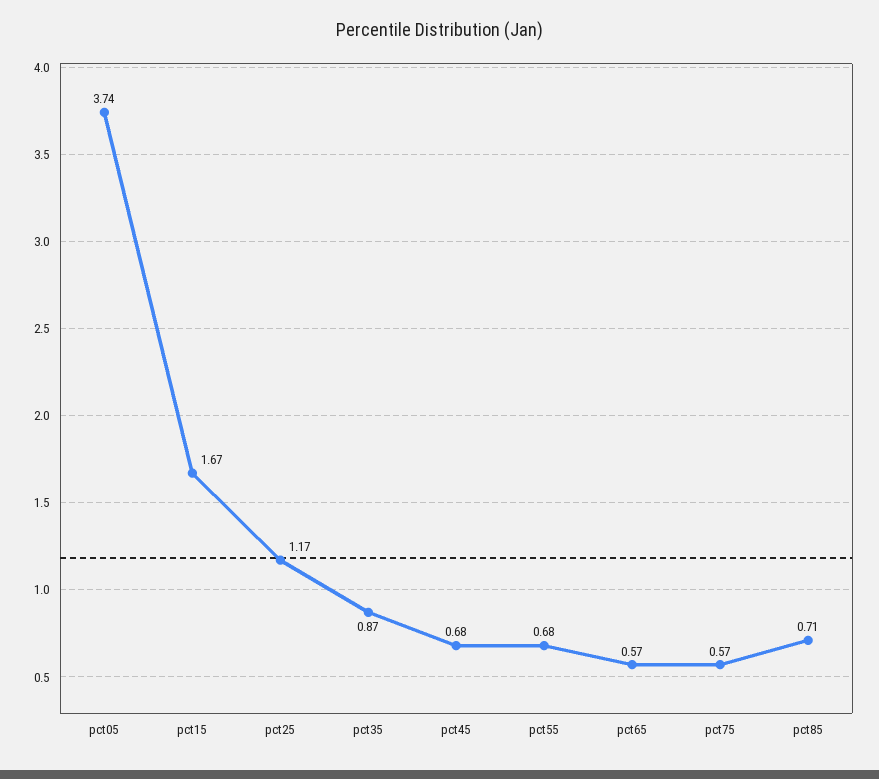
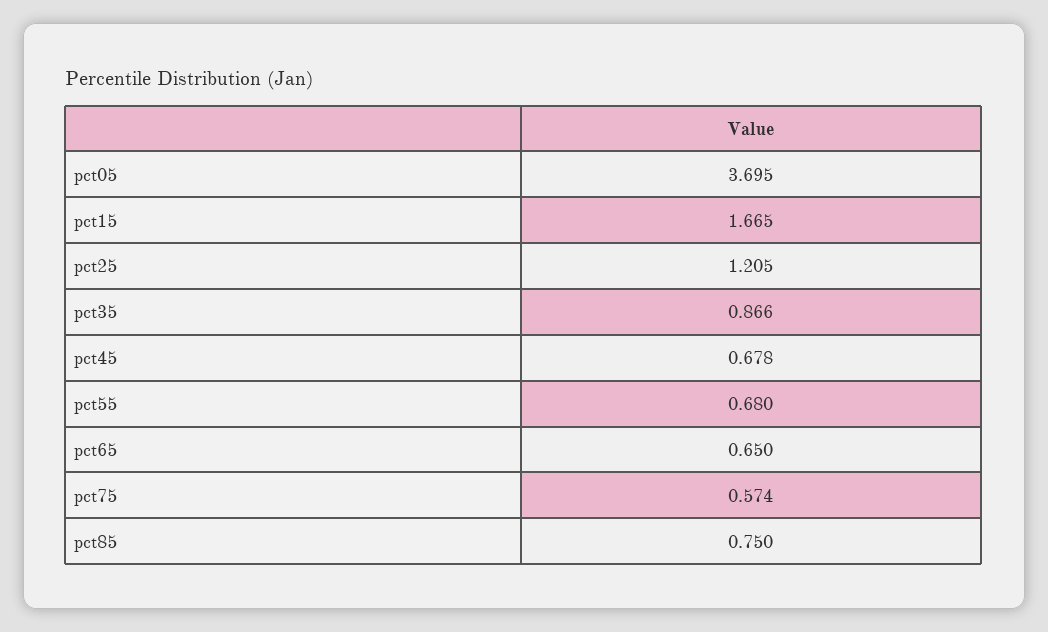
pct05: 3.74 -> 3.695
pct25: 1.17 -> 1.205
pct65: 0.57 -> 0.65
pct85: 0.71 -> 0.75

